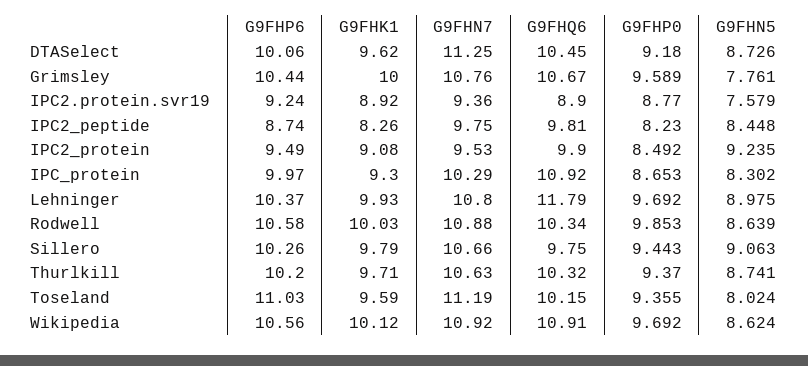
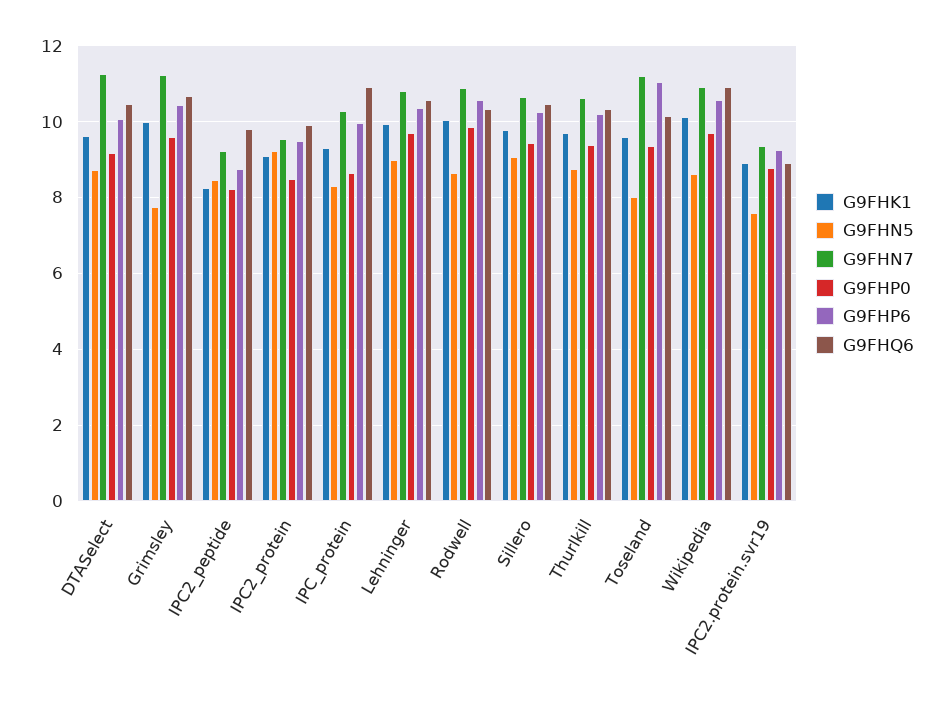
G9FHN7, Grimsley: 10.76 -> 11.2
G9FHN7, IPC2_peptide: 9.75 -> 9.2
G9FHQ6, Lehninger: 11.79 -> 10.6
G9FHQ6, Sillero: 9.75 -> 10.4

